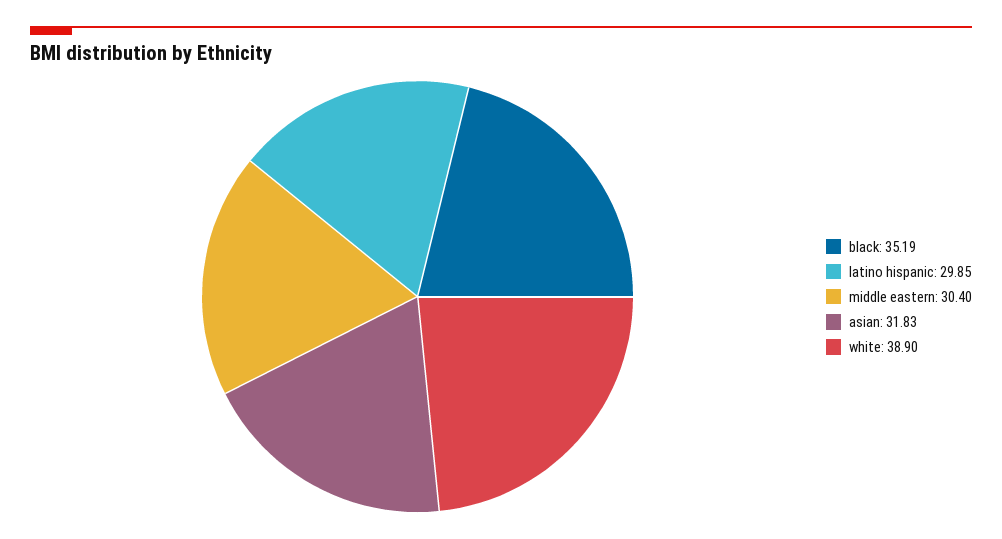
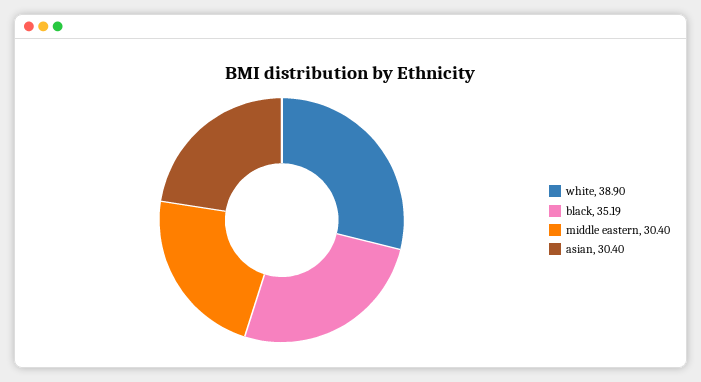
latino hispanic: 29.85 -> none
asian: 31.83 -> 30.4

